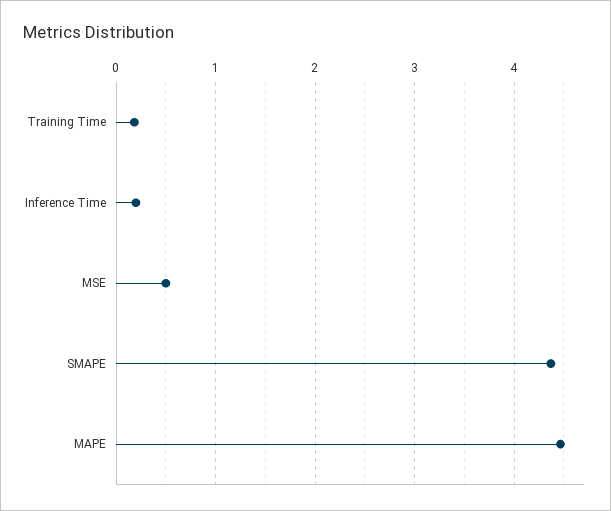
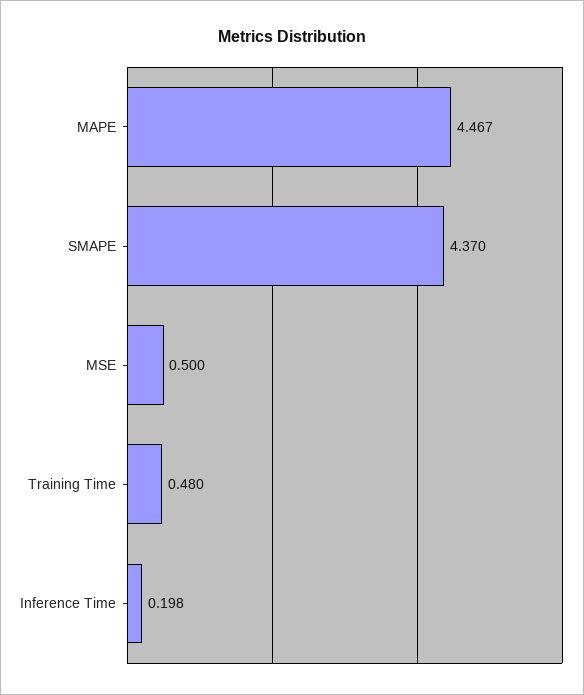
Training Time: 0.2 -> 0.48

